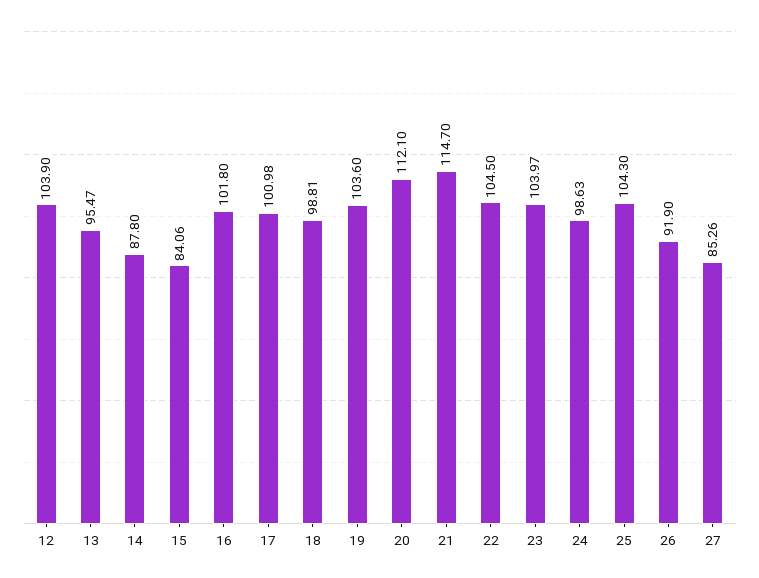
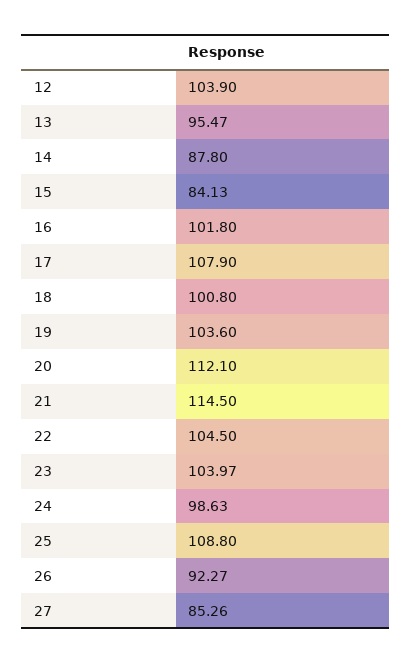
15: 84.06 -> 84.13
17: 100.98 -> 107.9
18: 98.81 -> 100.8
21: 114.7 -> 114.5
25: 104.3 -> 108.8
26: 91.9 -> 92.27

